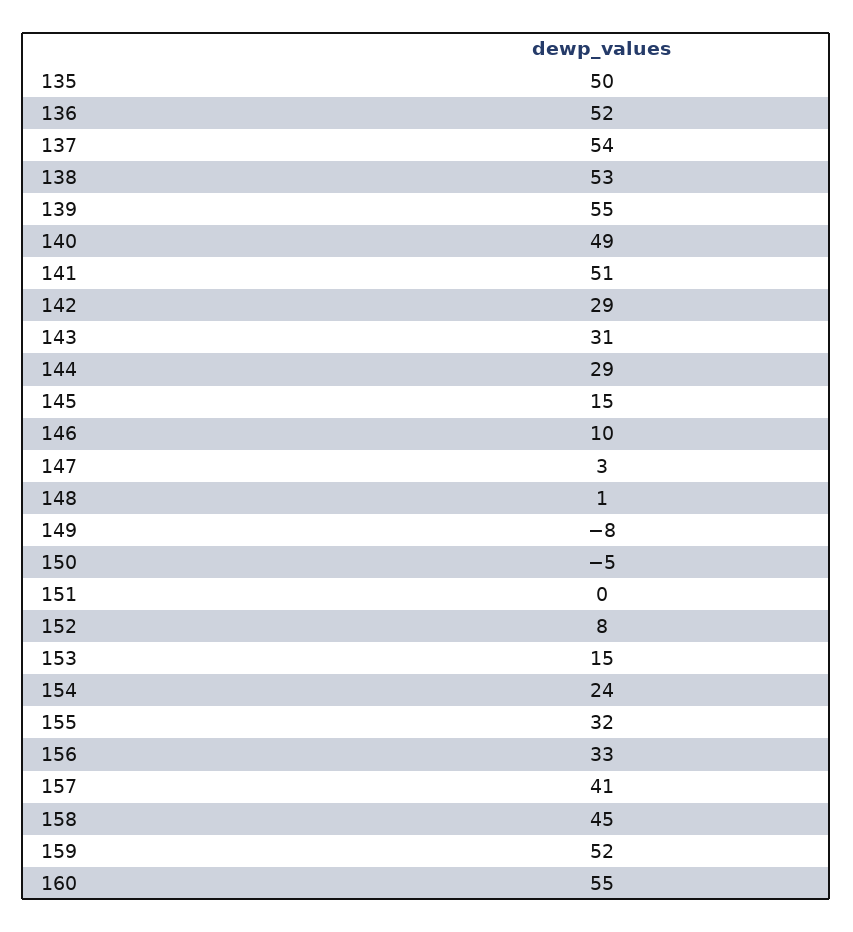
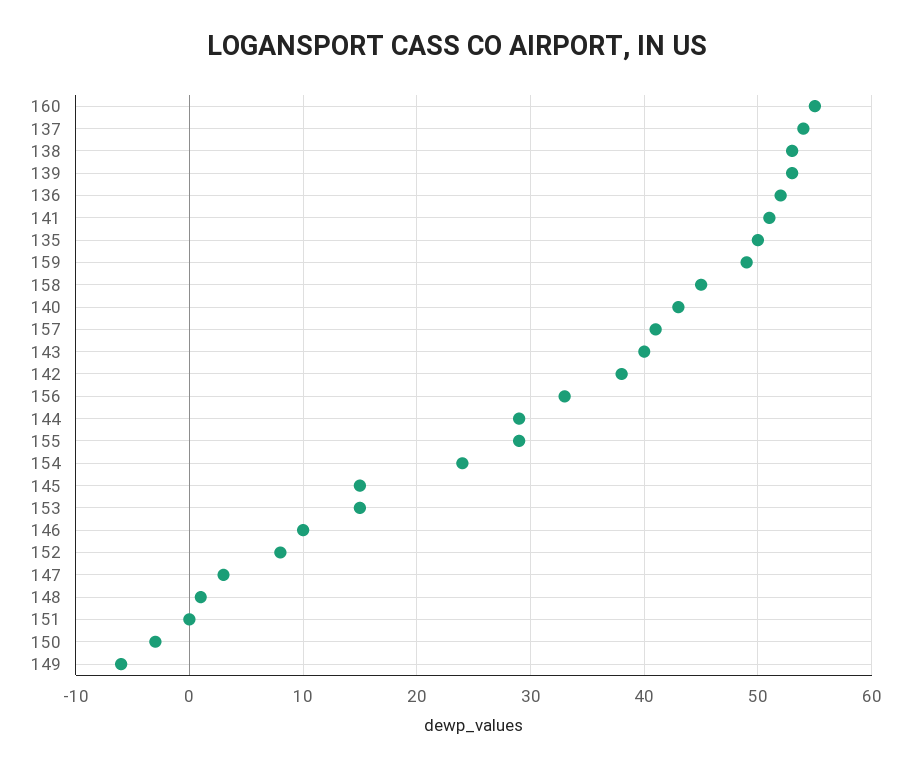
139: 55 -> 53
140: 49 -> 43
142: 29 -> 38
143: 31 -> 40
149: -8 -> -6
150: -5 -> -3
155: 32 -> 29
159: 52 -> 49

